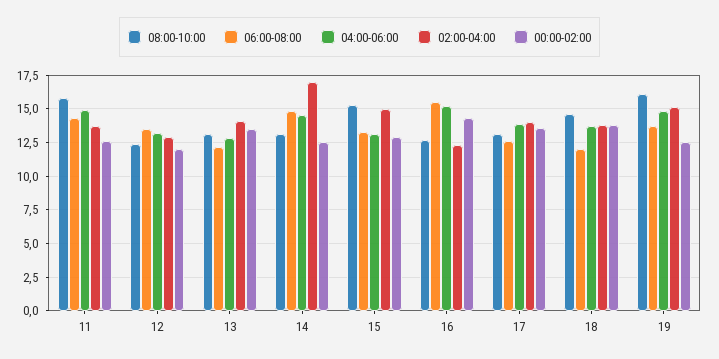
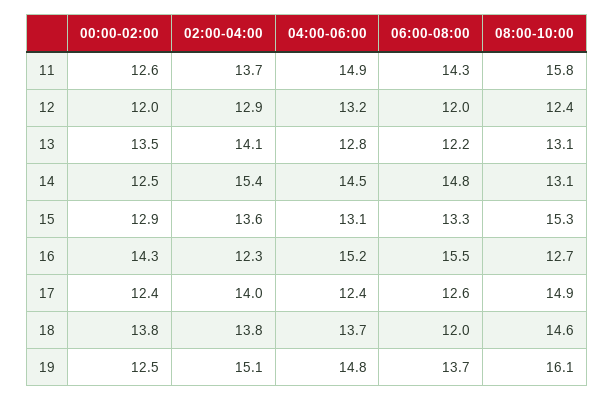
06:00-08:00, 12: 13.5 -> 12
02:00-04:00, 14: 17 -> 15.4
02:00-04:00, 15: 15 -> 13.6
08:00-10:00, 17: 13 -> 14.9
04:00-06:00, 17: 14 -> 12.4
00:00-02:00, 17: 13.5 -> 12.4

